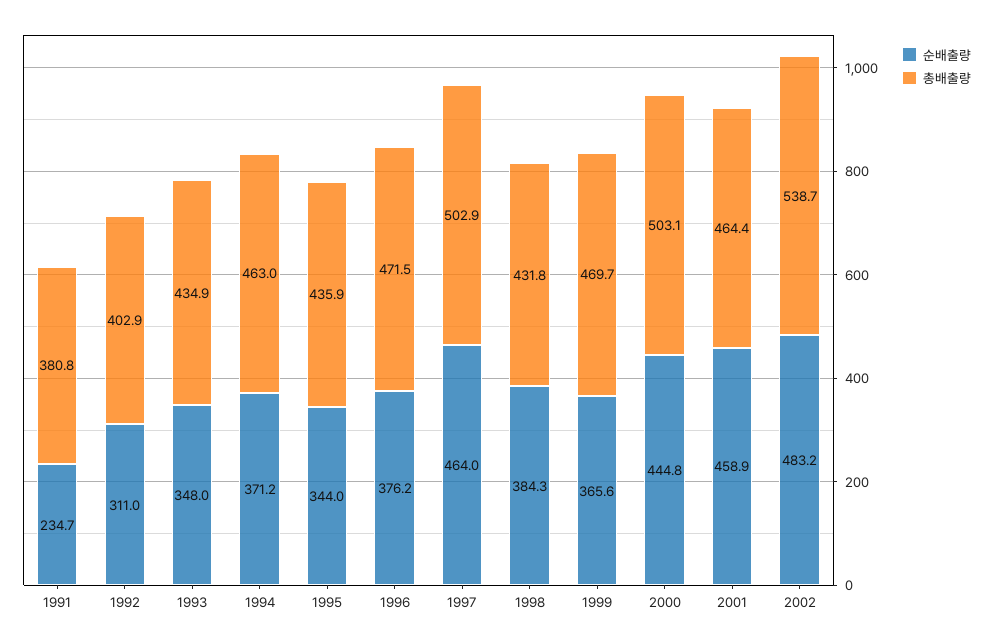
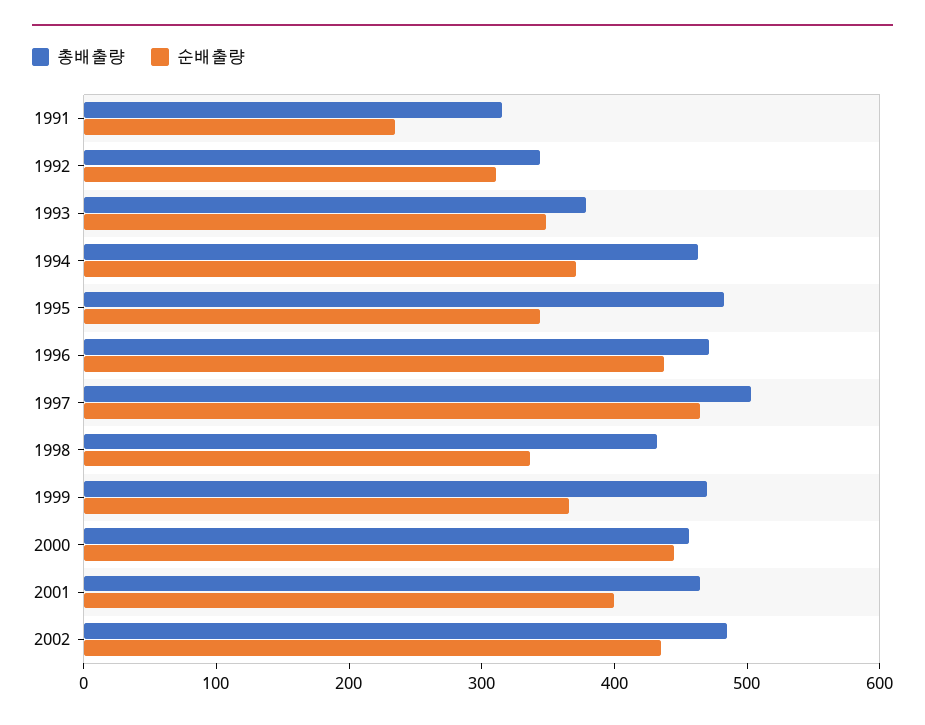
총배출량, 1991: 380.8 -> 320
총배출량, 1992: 402.9 -> 340
총배출량, 1993: 434.9 -> 380
총배출량, 1995: 435.9 -> 480
순배출량, 1996: 376.2 -> 440
순배출량, 1998: 384.3 -> 340
총배출량, 2000: 503.1 -> 460
순배출량, 2001: 458.9 -> 400
순배출량, 2002: 483.2 -> 440
총배출량, 2002: 538.7 -> 480

